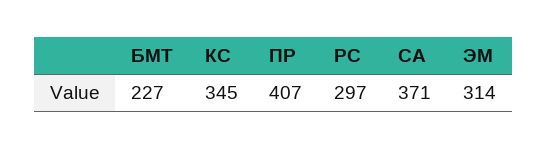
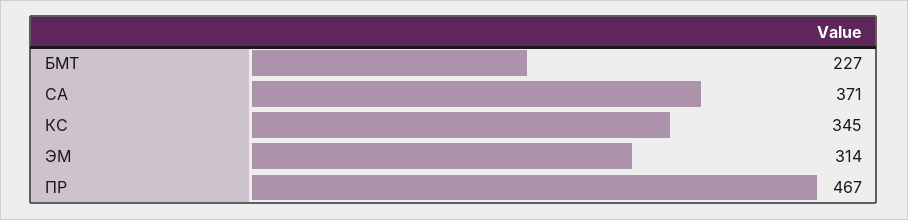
ПР: 407 -> 467
РС: 297 -> none

